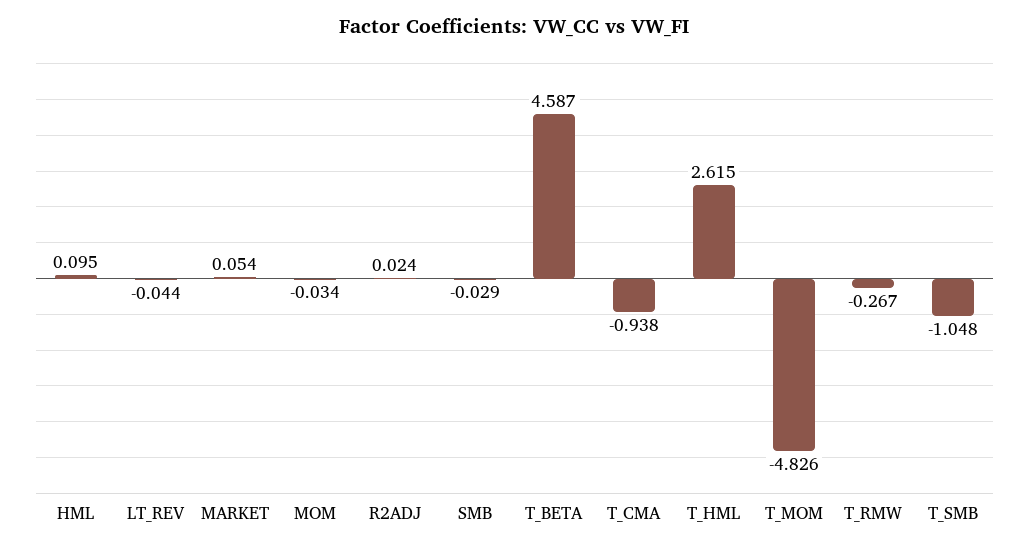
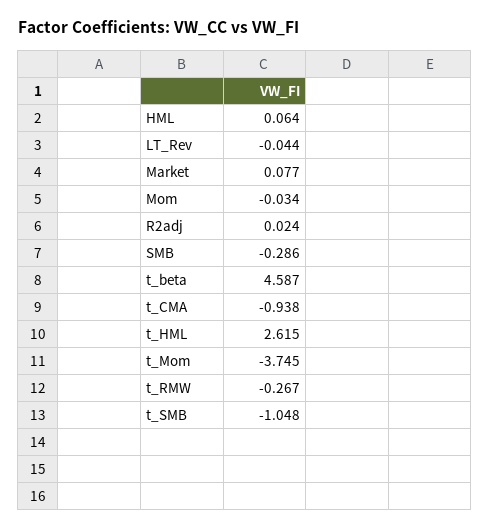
HML: 0.095 -> 0.064
MARKET: 0.054 -> 0.077
SMB: -0.029 -> -0.286
T_MOM: -4.826 -> -3.745

